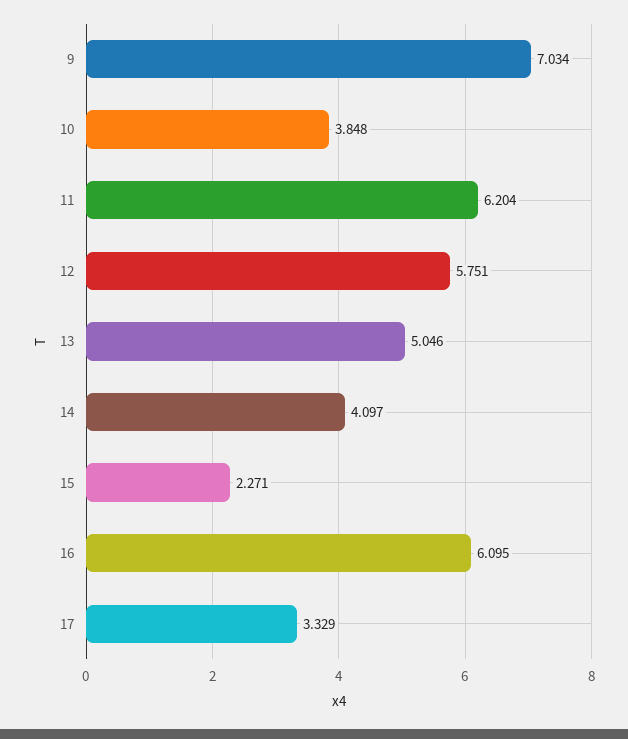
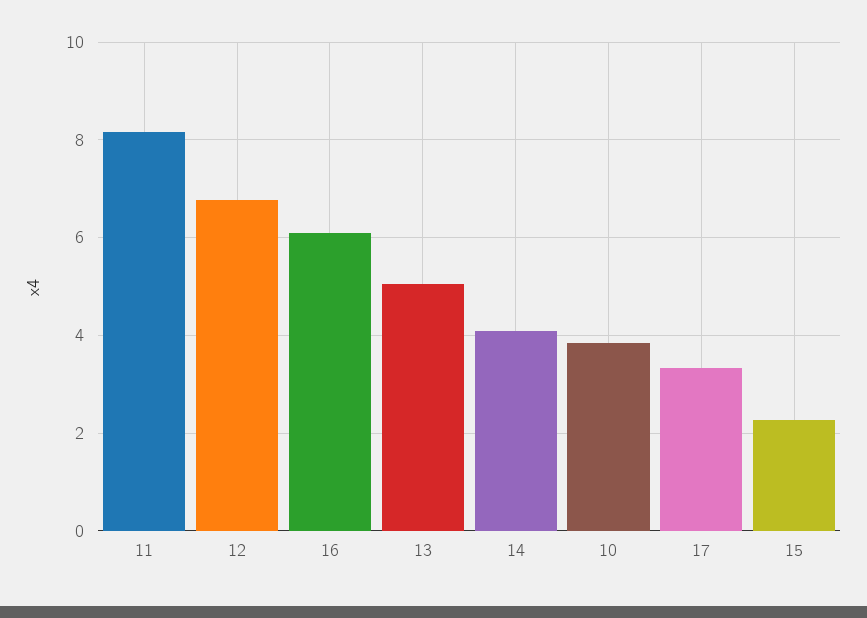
9: 7.034 -> none
11: 6.204 -> 8.2
12: 5.751 -> 6.8

